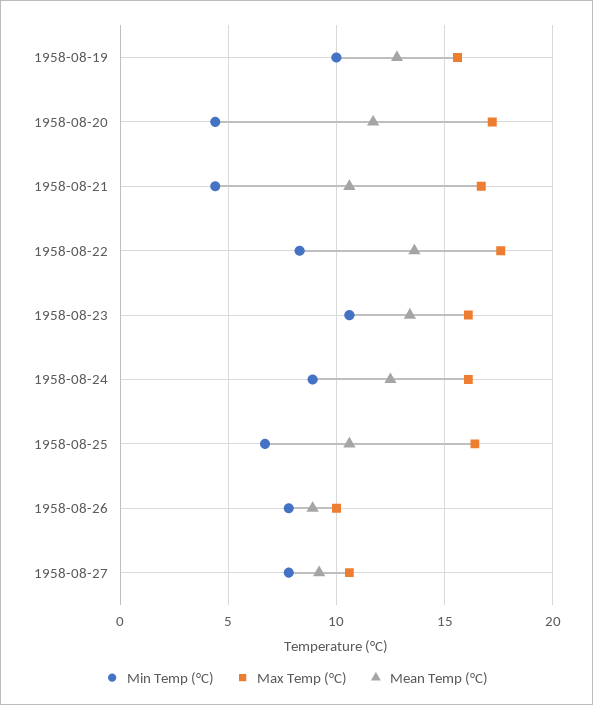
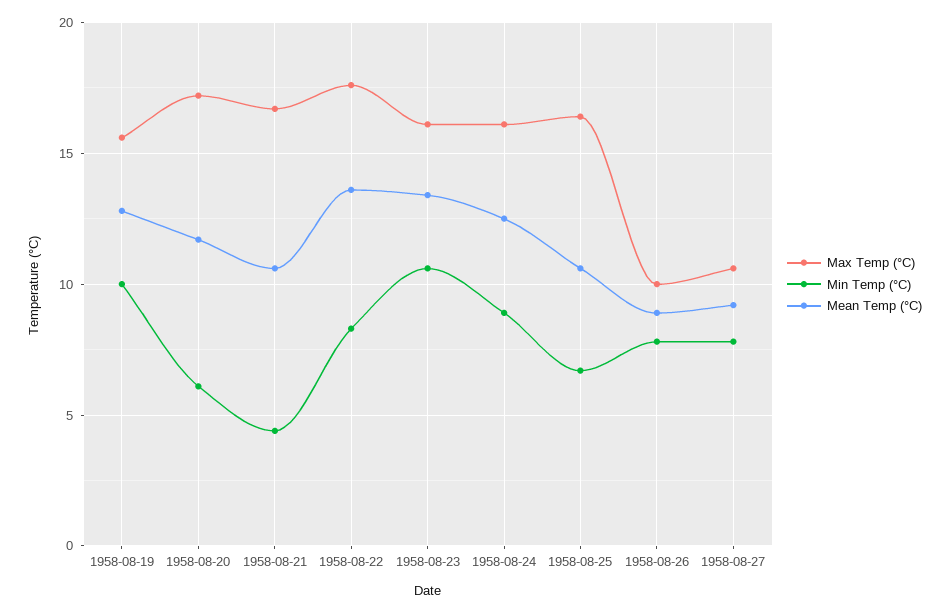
Min Temp (°C), 1958-08-20: 4.5 -> 6

